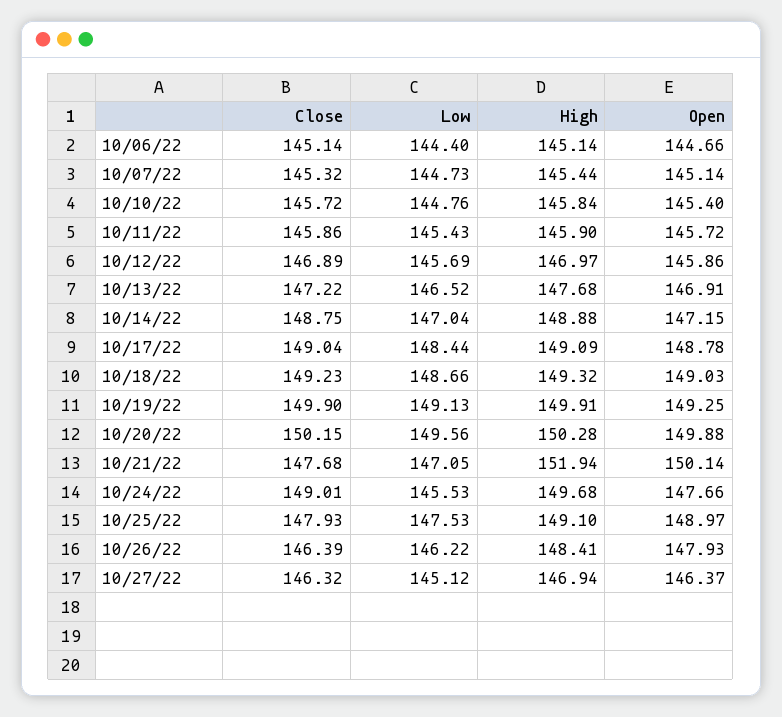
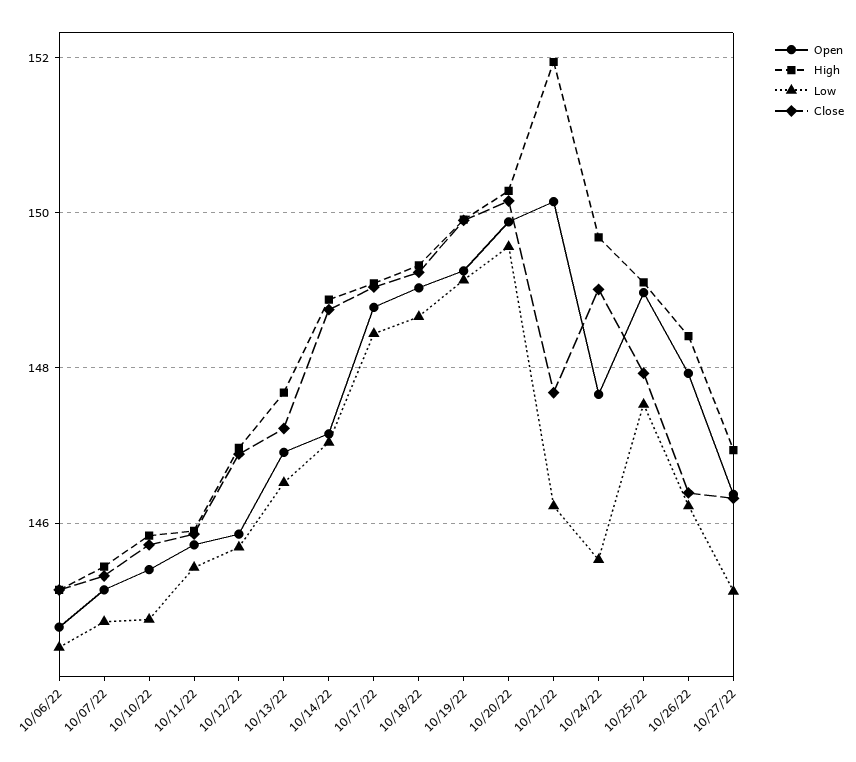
Low, 10/21/22: 147.05 -> 146.2

